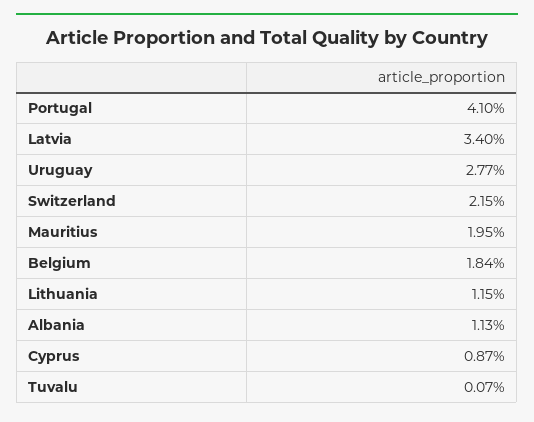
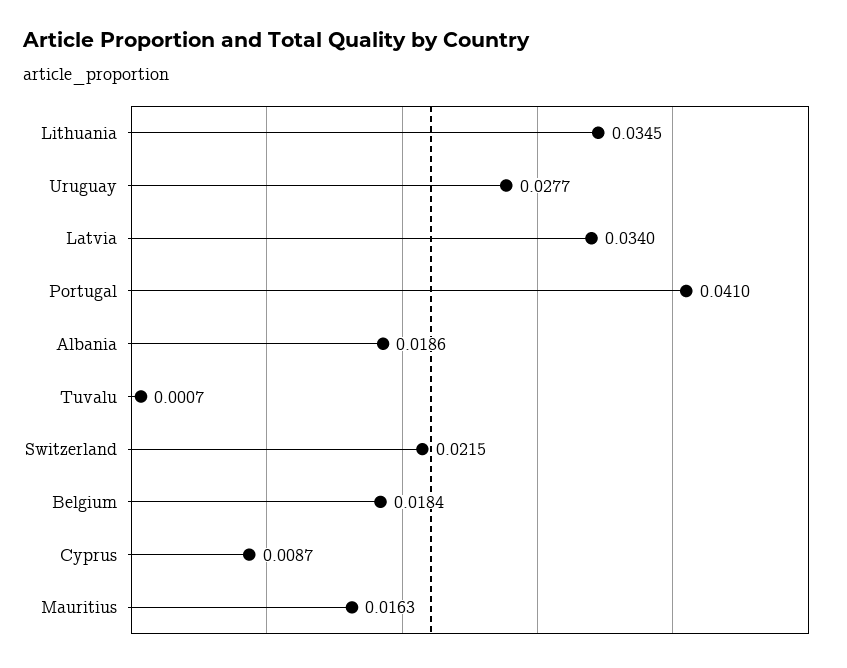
Mauritius: 0.0195 -> 0.0163
Lithuania: 0.0115 -> 0.0345
Albania: 0.0113 -> 0.0186

